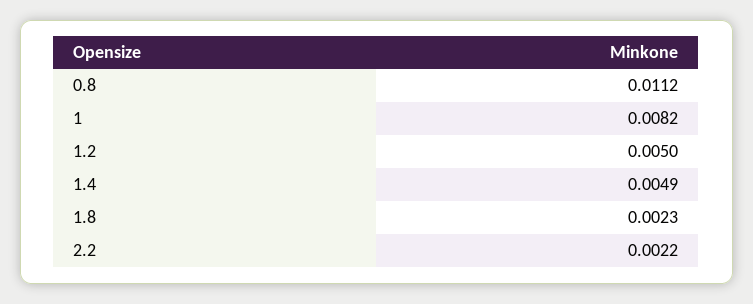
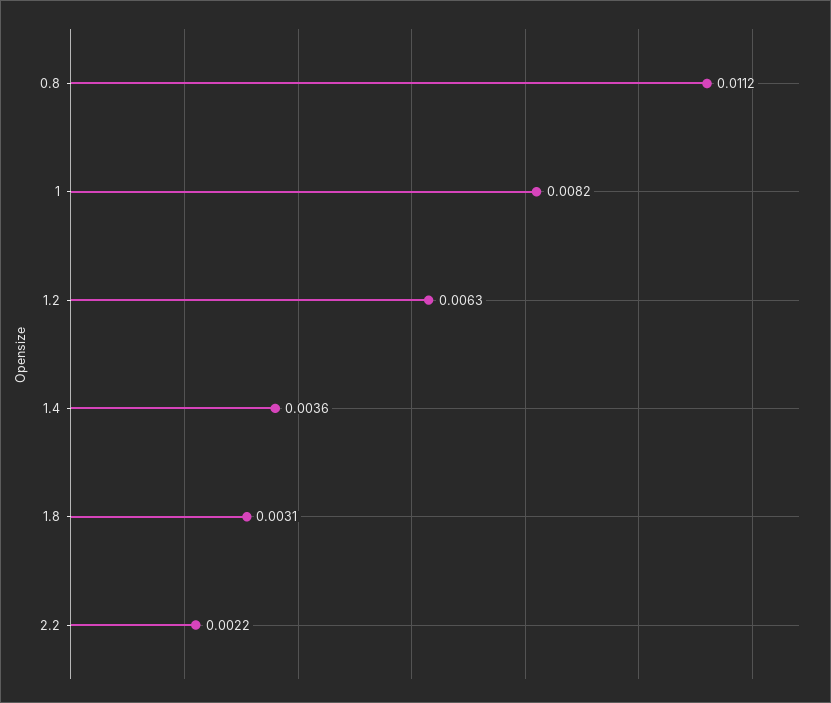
1.2: 0.005 -> 0.0063
1.4: 0.0049 -> 0.0036
1.8: 0.0023 -> 0.0031

